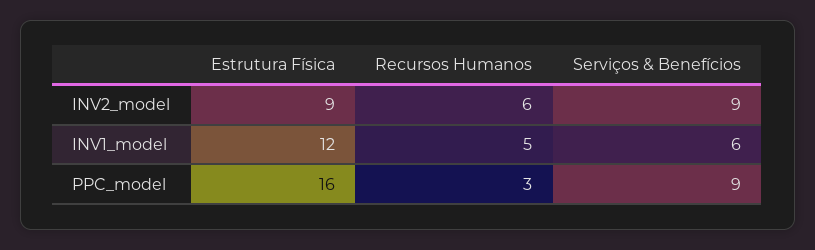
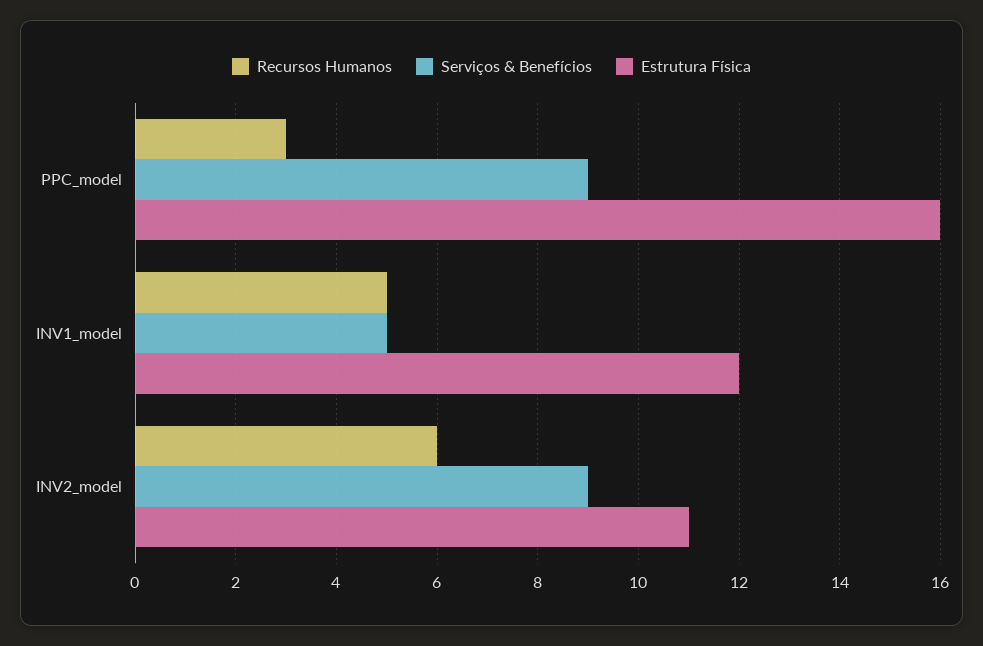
Estrutura Física, INV2_model: 9 -> 11
Serviços & Benefícios, INV1_model: 6 -> 5

